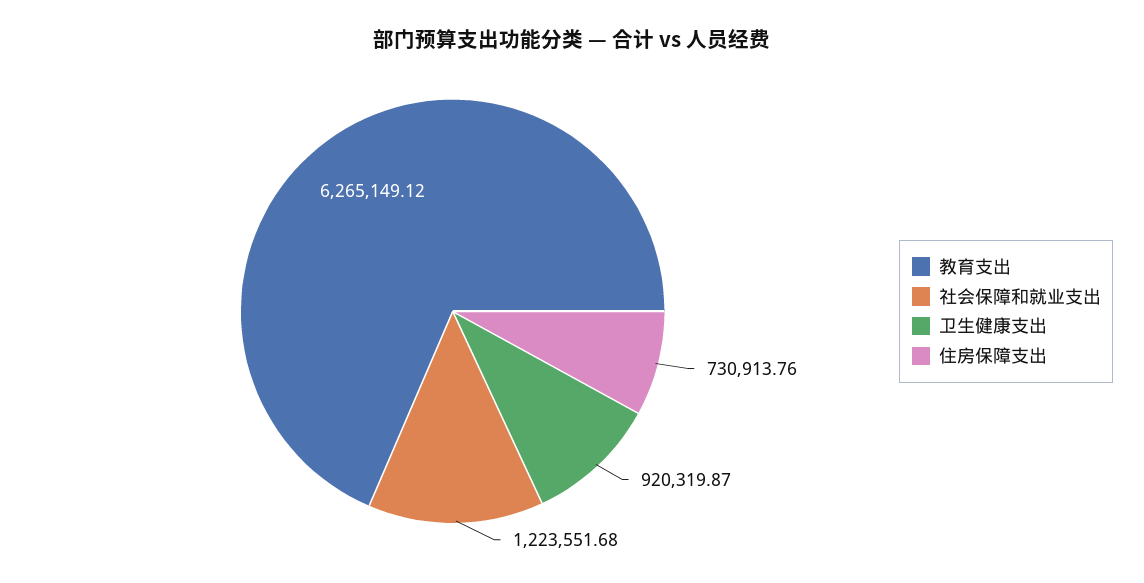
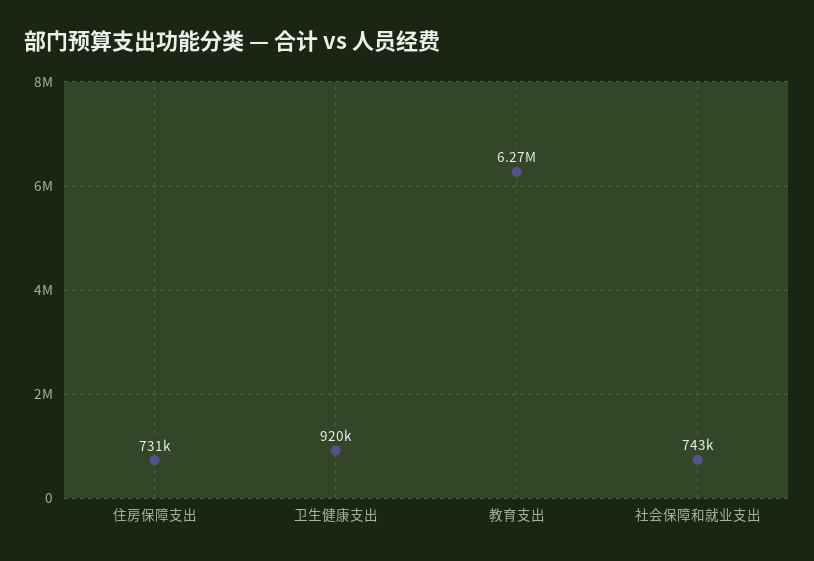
社会保障和就业支出: 1223551.68 -> 743000

